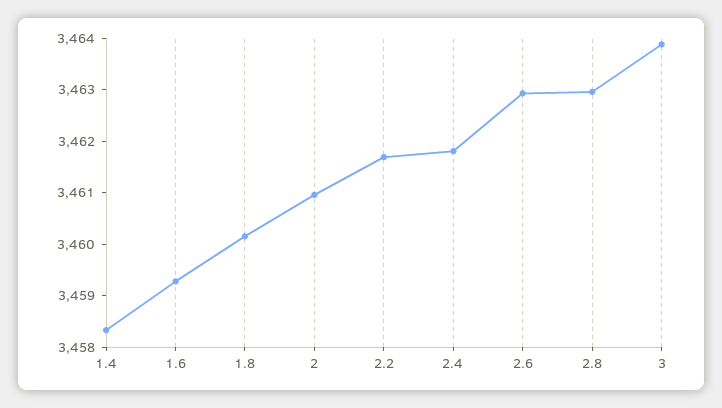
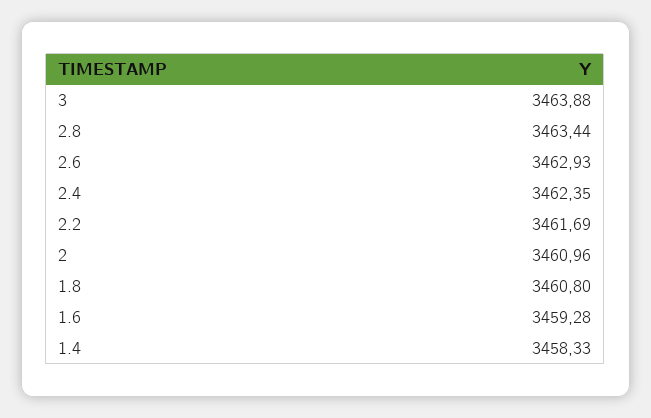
1.8: 3460.2 -> 3460.8
2.4: 3461.8 -> 3462.35
2.8: 3463 -> 3463.44

